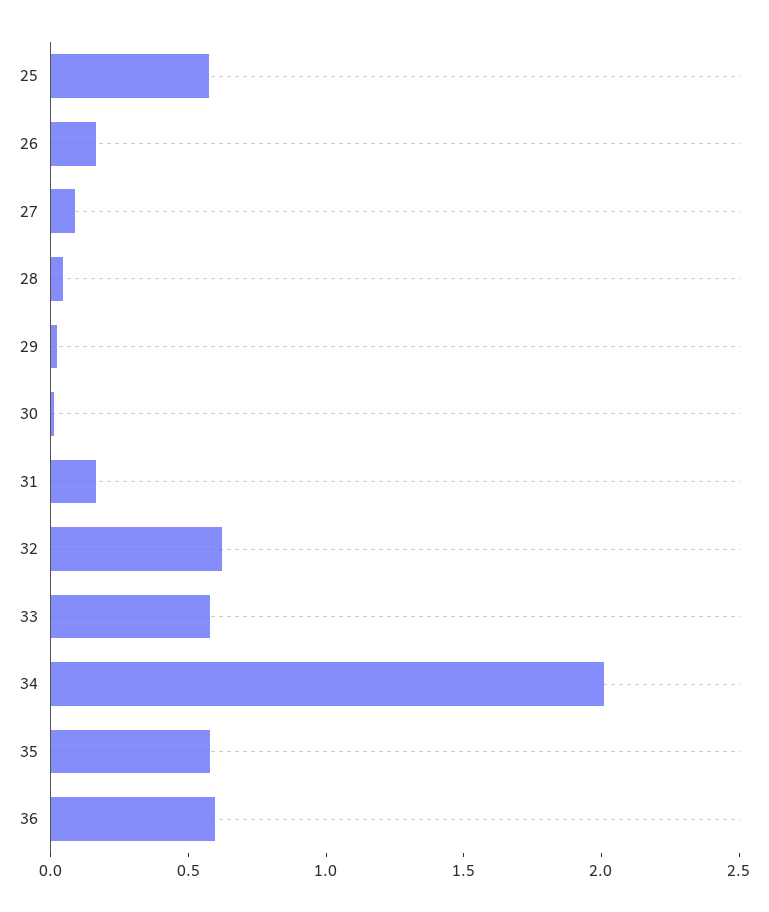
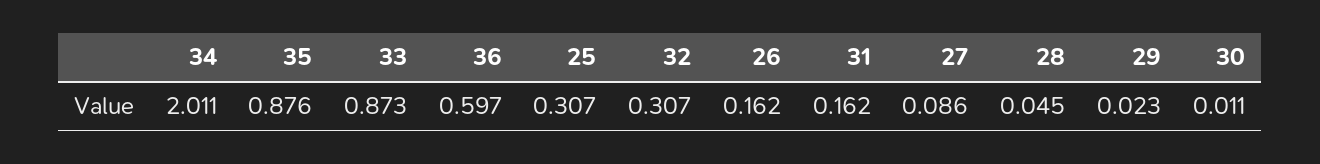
25: 0.6 -> 0.307
32: 0.6 -> 0.307
33: 0.6 -> 0.873
35: 0.6 -> 0.876

